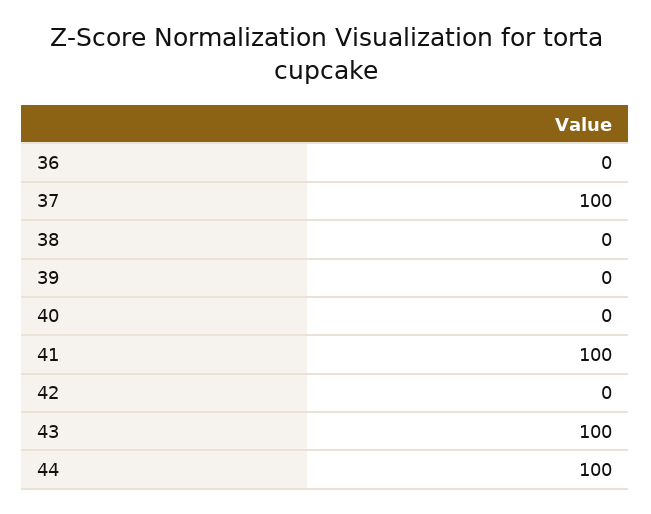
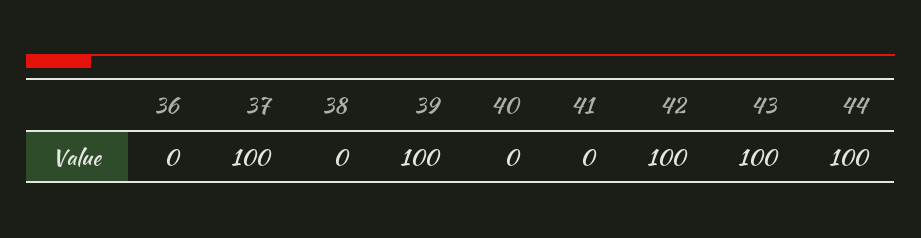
39: 0 -> 100
41: 100 -> 0
42: 0 -> 100

